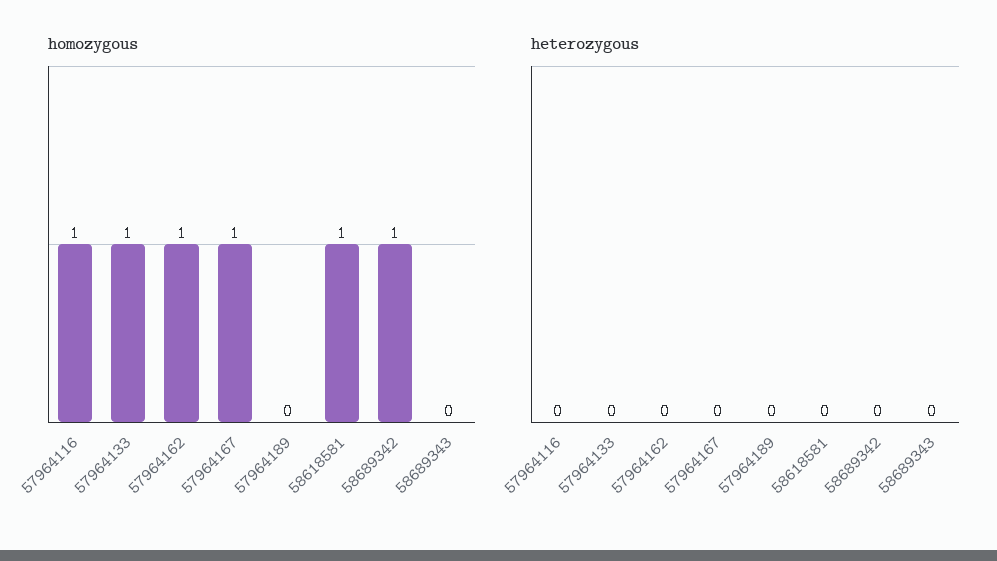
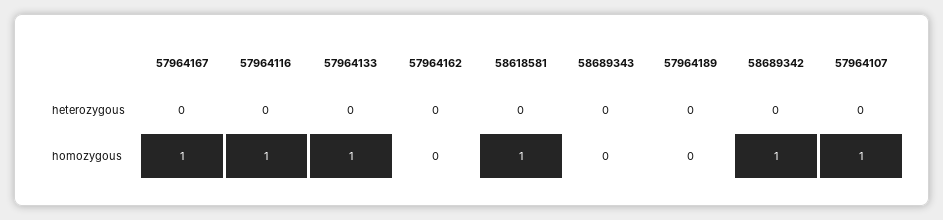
homozygous, 57964162: 1 -> 0
heterozygous, 57964107: none -> 0
homozygous, 57964107: none -> 1

